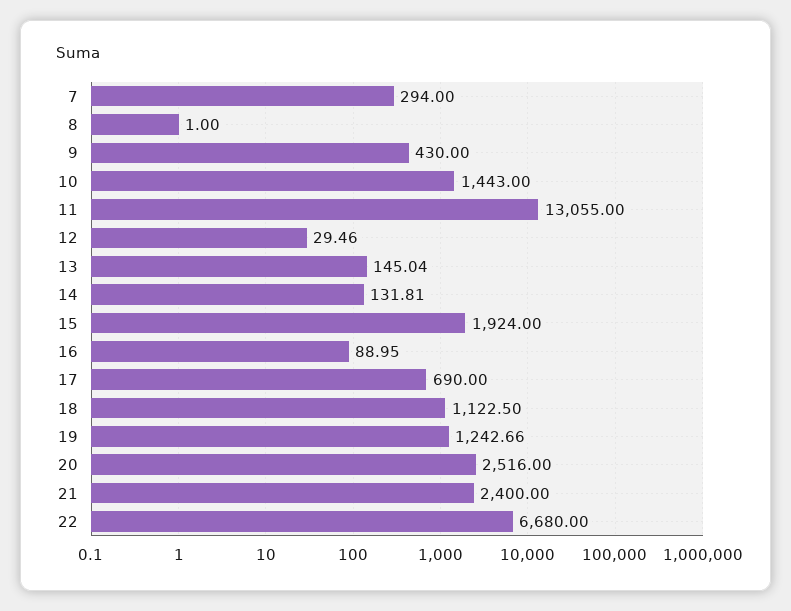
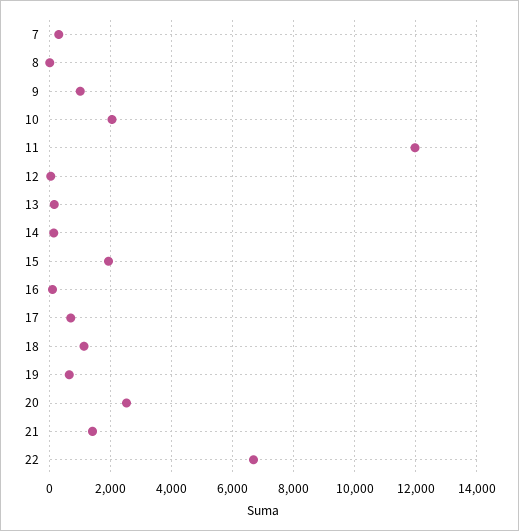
9: 430 -> 1000
10: 1443 -> 2000
11: 13055 -> 12000
19: 1242.66 -> 600
21: 2400 -> 1400

